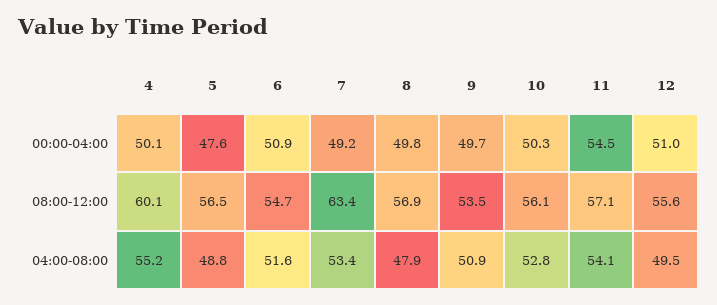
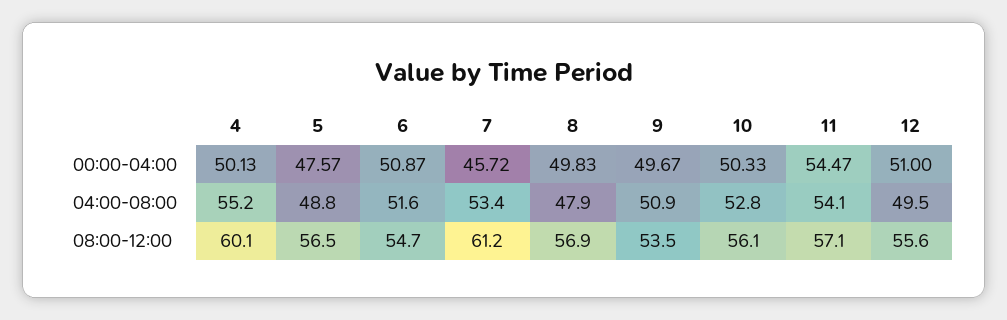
7, 00:00-04:00: 49.2 -> 45.72
7, 08:00-12:00: 63.4 -> 61.2

